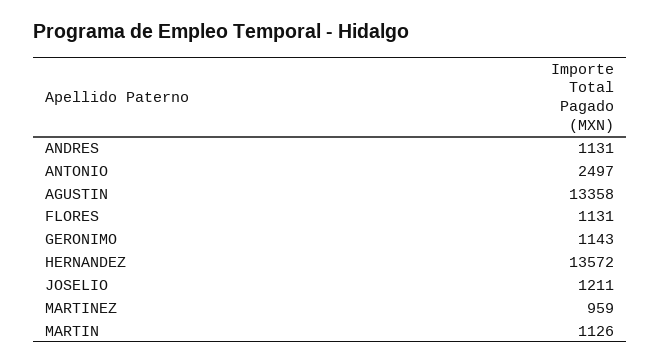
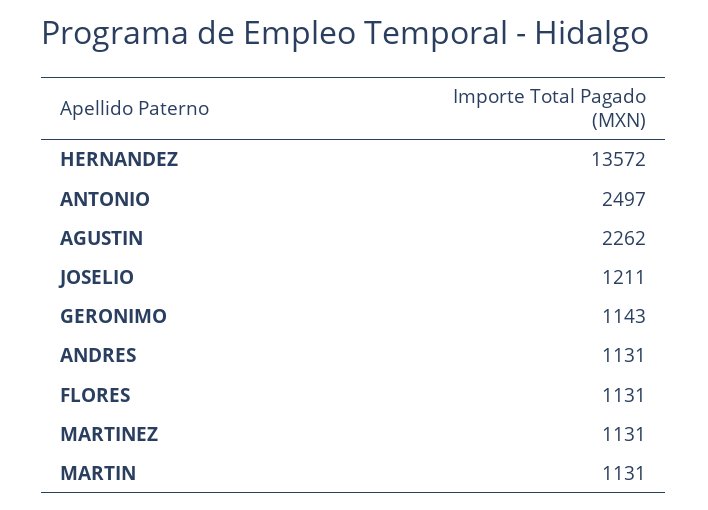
AGUSTIN: 13358 -> 2262
MARTINEZ: 959 -> 1131
MARTIN: 1126 -> 1131

